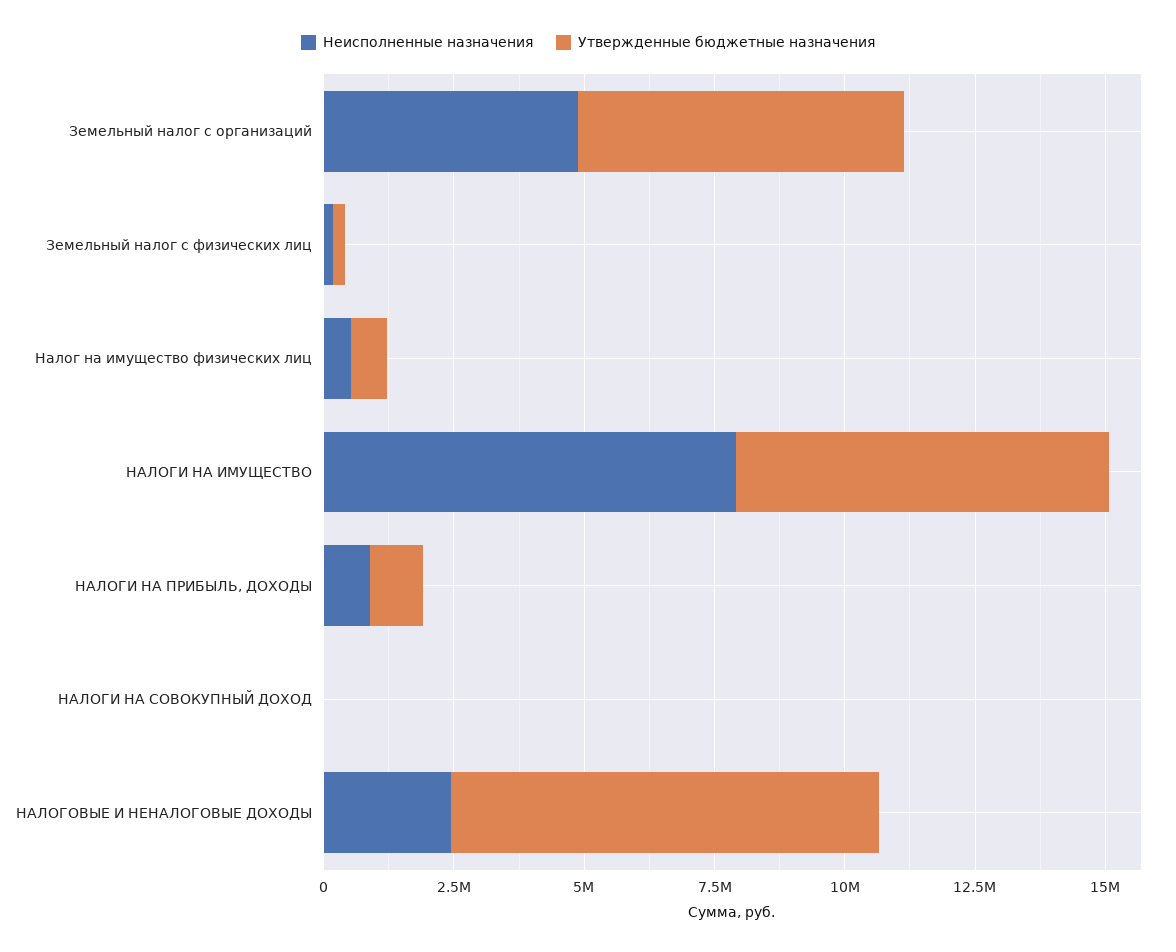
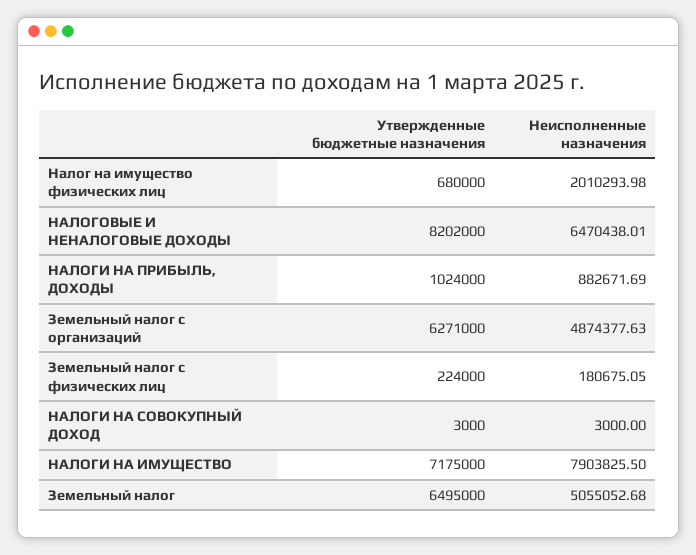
Неисполненные назначения, Налог на имущество физических лиц: 500000 -> 2010293.98
Неисполненные назначения, НАЛОГОВЫЕ И НЕНАЛОГОВЫЕ ДОХОДЫ: 2500000 -> 6470438.01
Утвержденные бюджетные назначения, Земельный налог: none -> 6495000
Неисполненные назначения, Земельный налог: none -> 5055052.68

